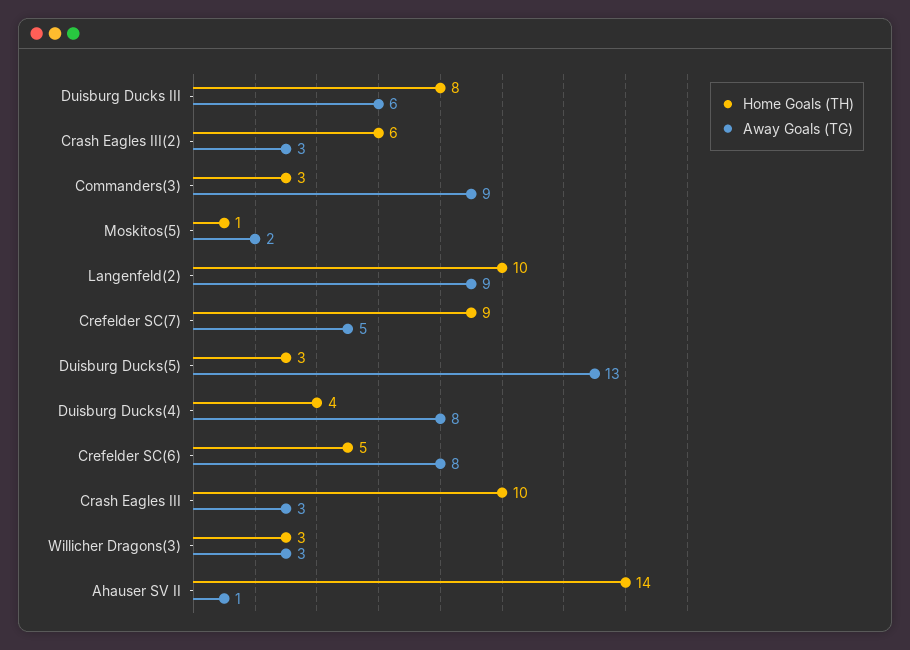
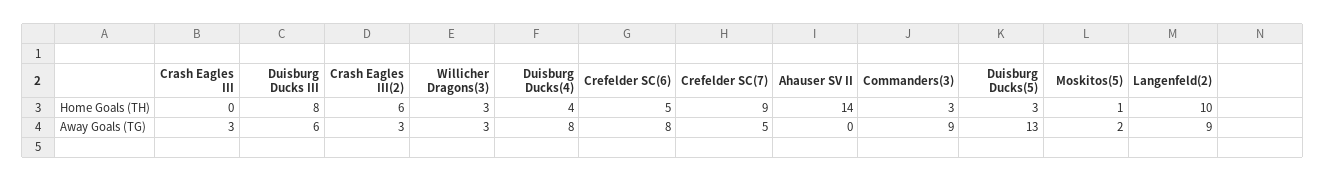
Home Goals (TH), Crash Eagles III: 10 -> 0
Away Goals (TG), Ahauser SV II: 1 -> 0

